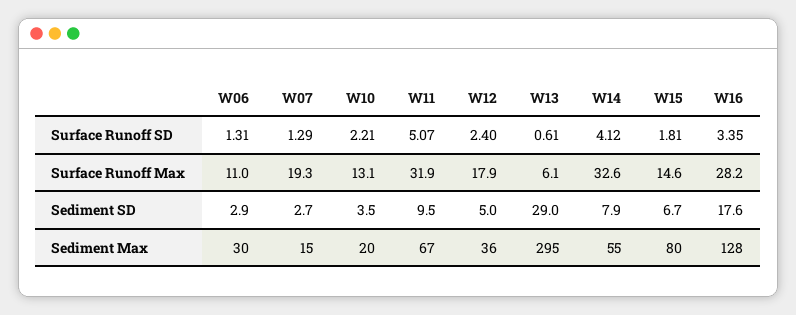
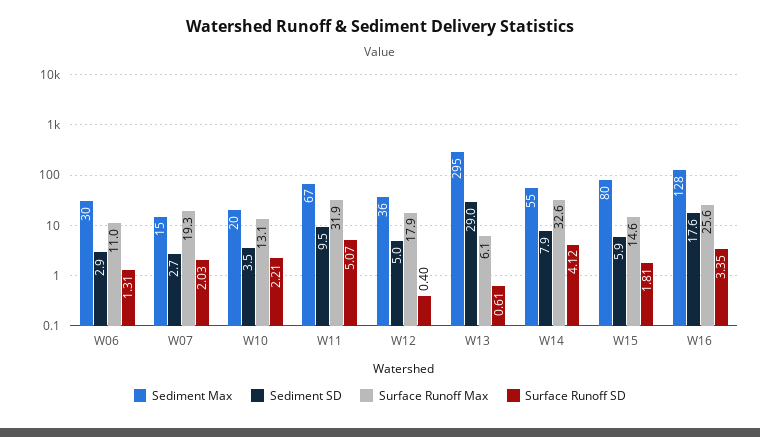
Surface Runoff SD, W07: 1.29 -> 2.03
Surface Runoff SD, W12: 2.4 -> 0.4
Surface Runoff Max, W16: 28.2 -> 25.6
Sediment SD, W15: 6.7 -> 5.9

